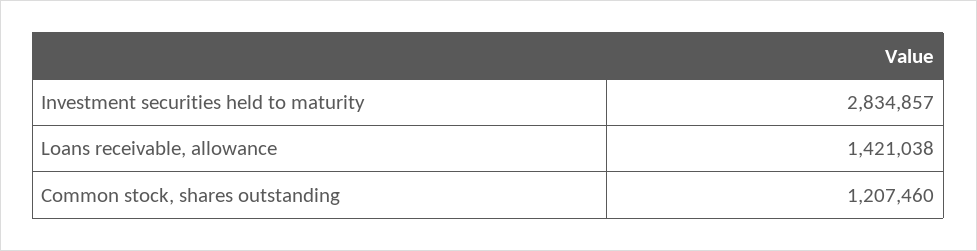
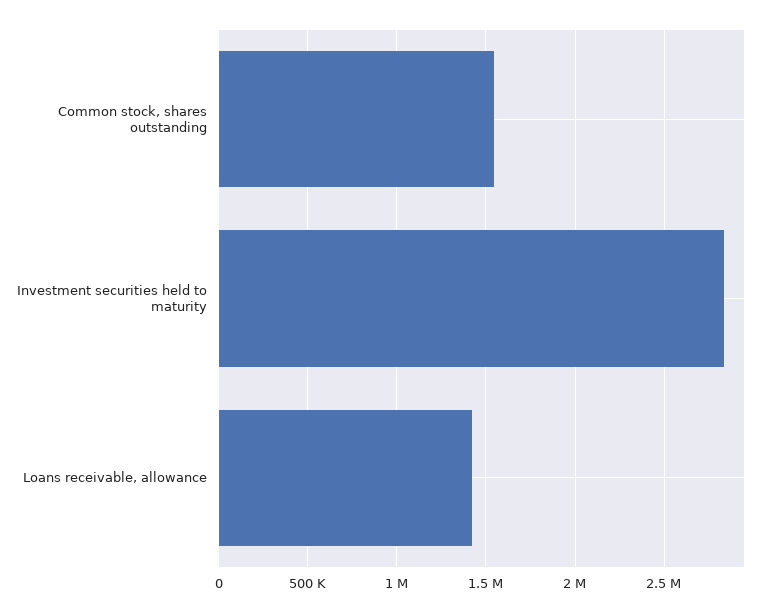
Common stock, shares outstanding: 1207460 -> 1550000

